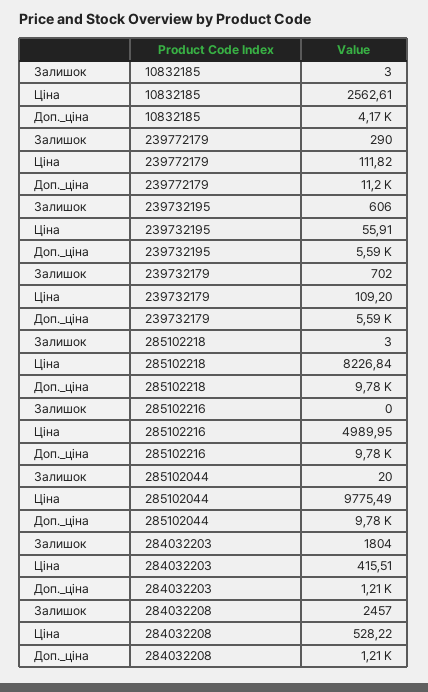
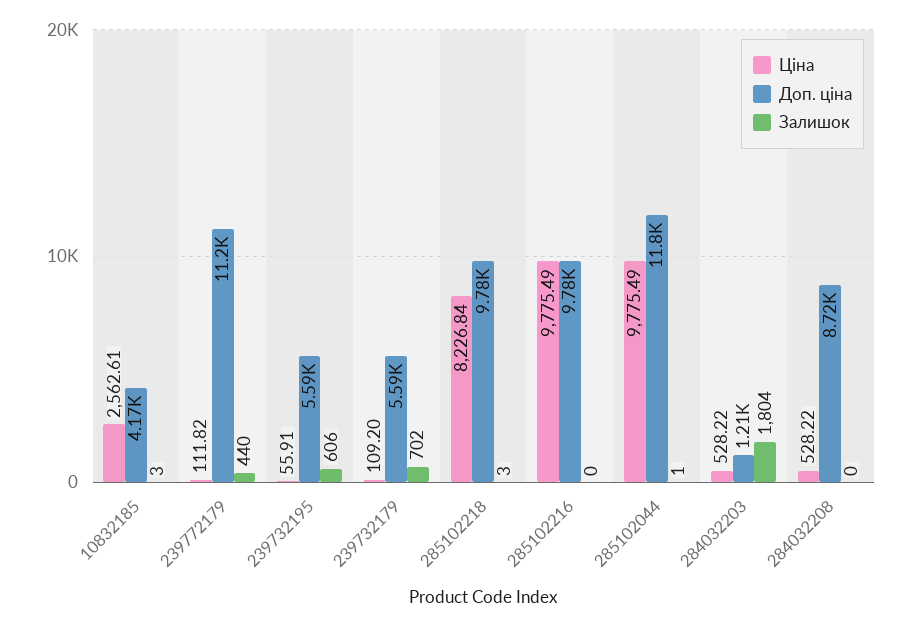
Залишок, 239772179: 290 -> 440
Ціна, 285102216: 4989.95 -> 9775.49
Залишок, 285102044: 20 -> 1
Доп._ціна, 285102044: 9780 -> 11800
Ціна, 284032203: 415.51 -> 528.22
Залишок, 284032208: 2457 -> 0
Доп._ціна, 284032208: 1210 -> 8720

